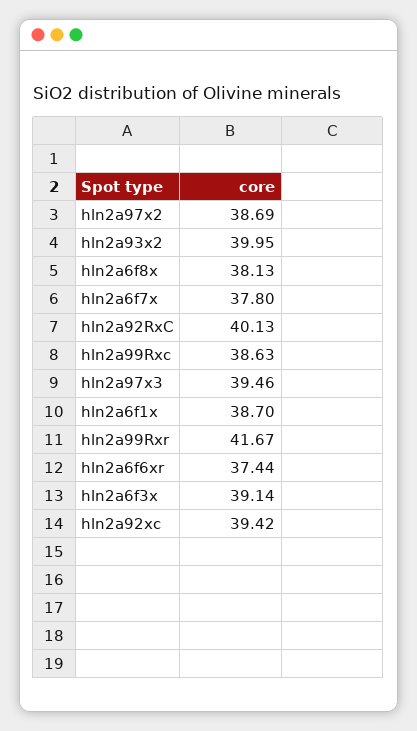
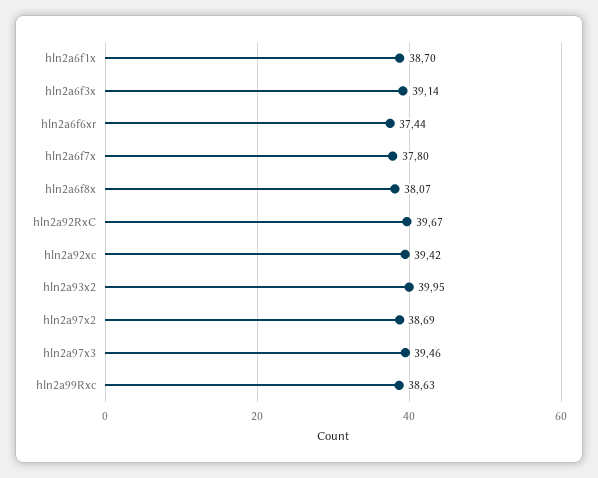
hln2a6f8x: 38.13 -> 38.07
hln2a92RxC: 40.13 -> 39.67
hln2a99Rxr: 41.67 -> none

